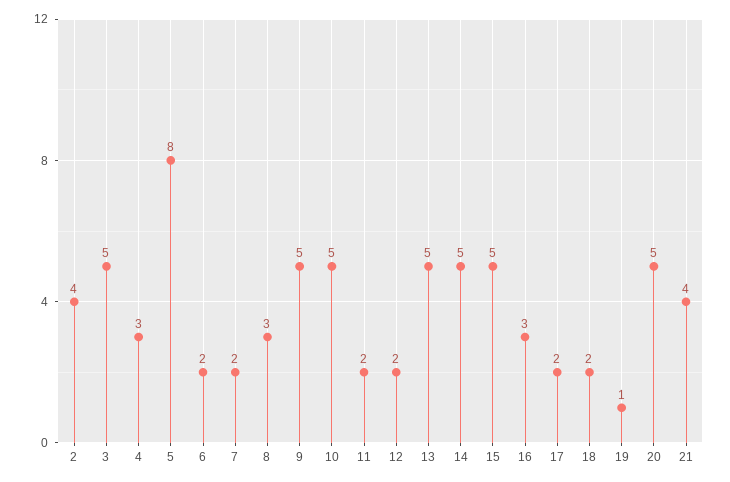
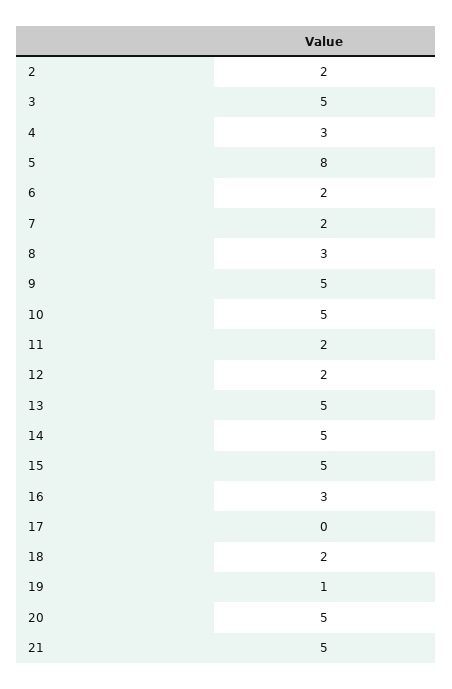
2: 4 -> 2
17: 2 -> 0
21: 4 -> 5

